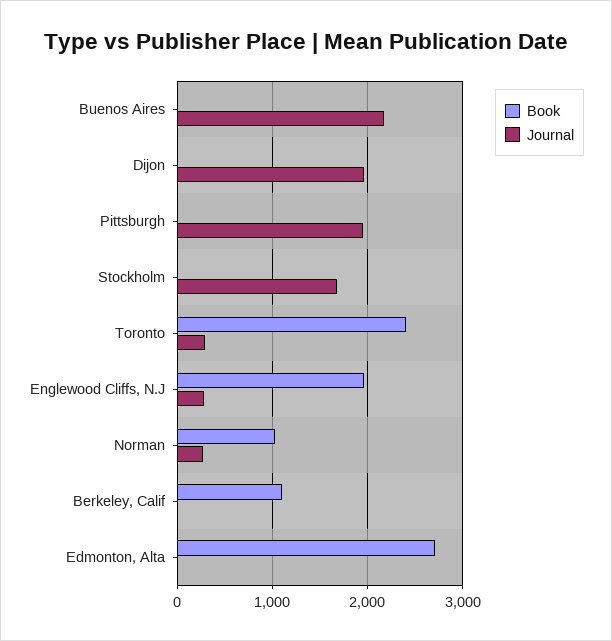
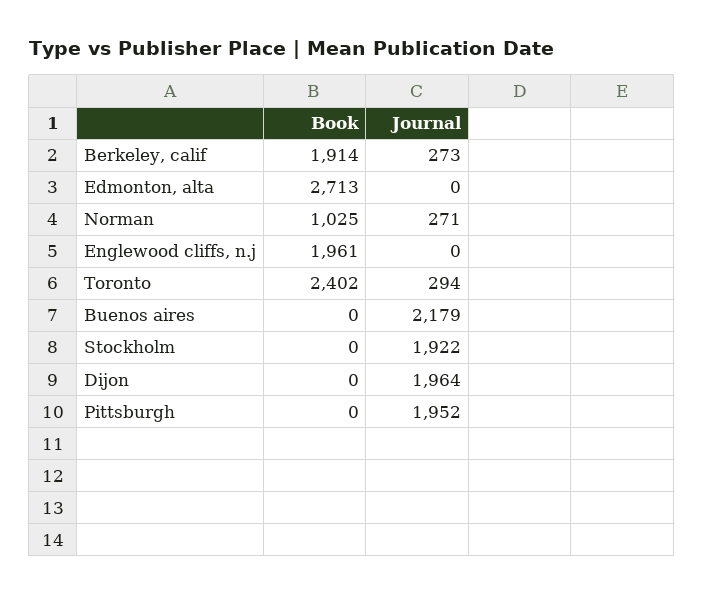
Journal, Stockholm: 1700 -> 1922
Journal, Englewood Cliffs, N.J: 300 -> 0
Book, Berkeley, Calif: 1100 -> 1914
Journal, Berkeley, Calif: 0 -> 273

